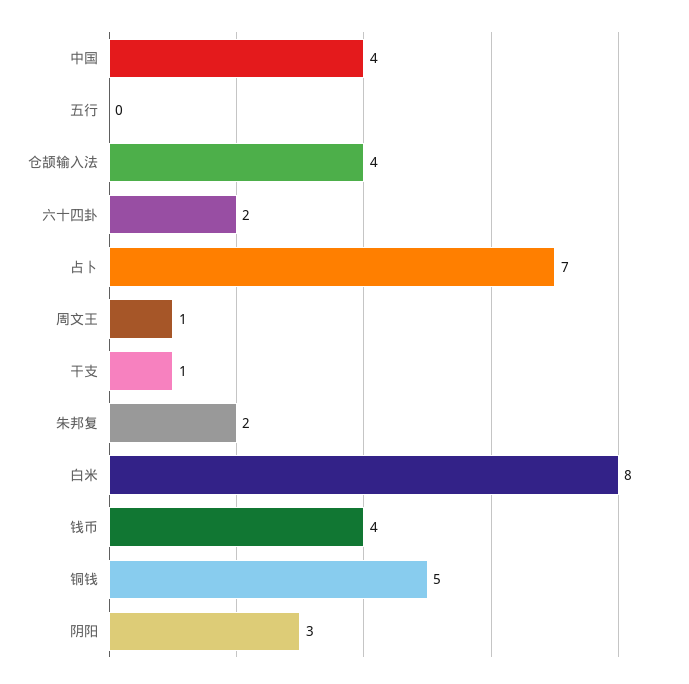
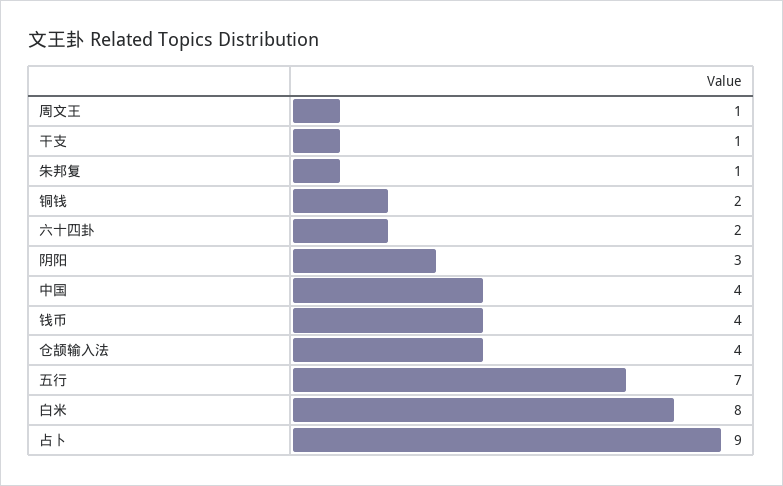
五行: 0 -> 7
占卜: 7 -> 9
朱邦复: 2 -> 1
铜钱: 5 -> 2

